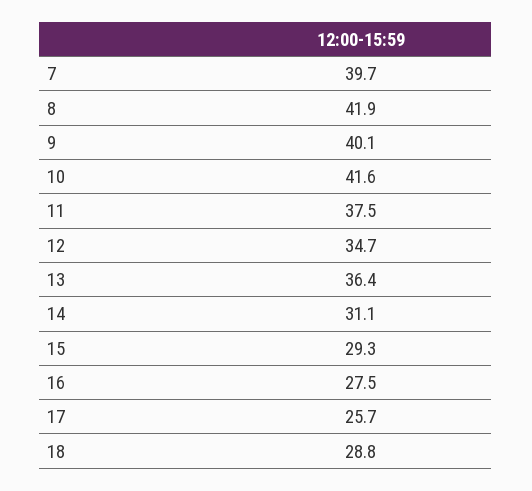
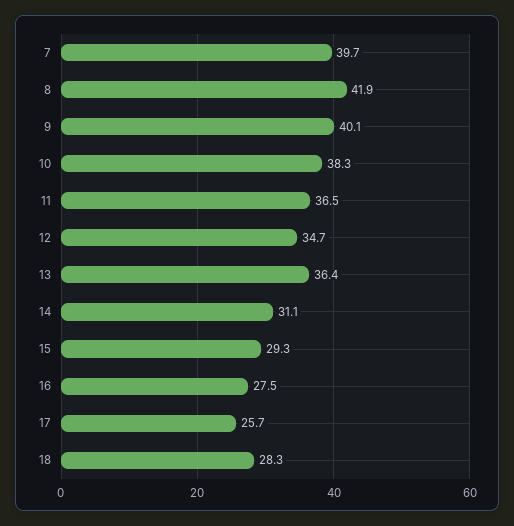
10: 41.6 -> 38.3
11: 37.5 -> 36.5
18: 28.8 -> 28.3

